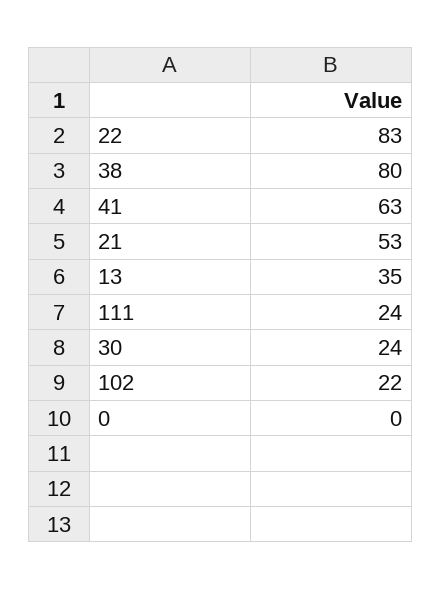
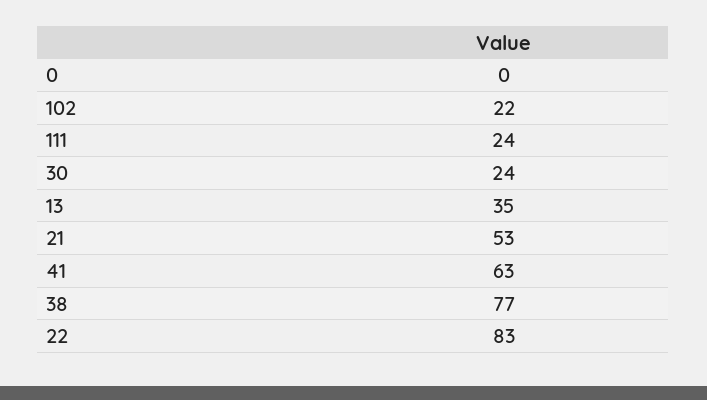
38: 80 -> 77

